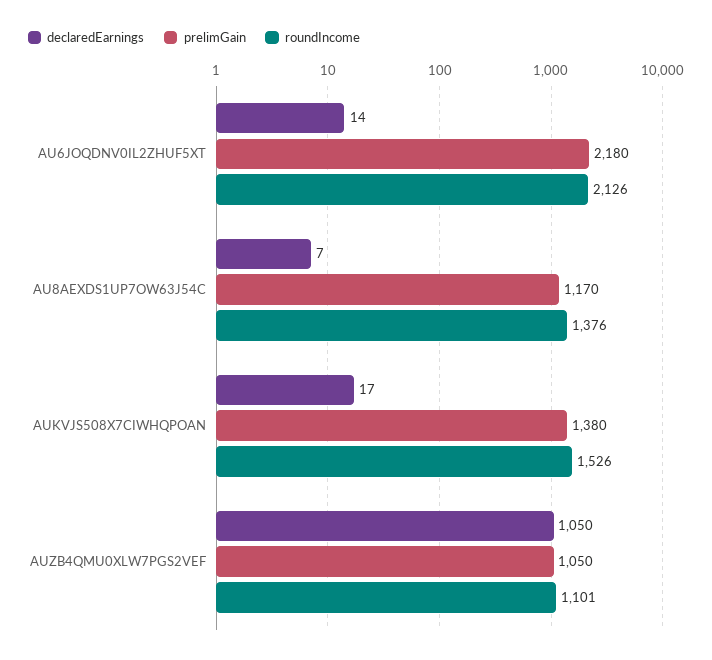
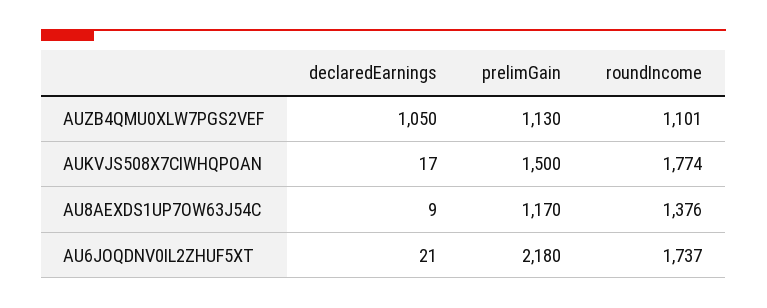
declaredEarnings, AU6JOQDNV0IL2ZHUF5XT: 14 -> 21
roundIncome, AU6JOQDNV0IL2ZHUF5XT: 2126 -> 1737
declaredEarnings, AU8AEXDS1UP7OW63J54C: 7 -> 9
prelimGain, AUKVJS508X7CIWHQPOAN: 1380 -> 1500
roundIncome, AUKVJS508X7CIWHQPOAN: 1526 -> 1774
prelimGain, AUZB4QMU0XLW7PGS2VEF: 1050 -> 1130

